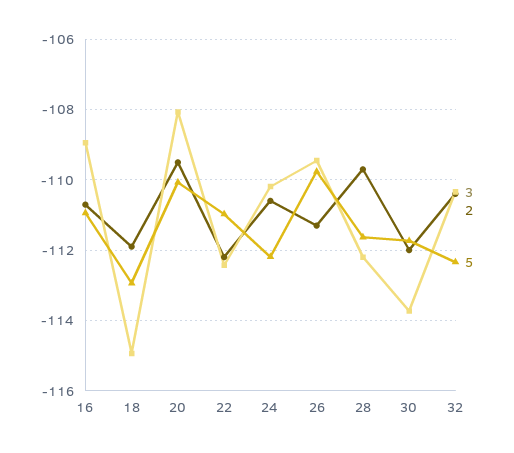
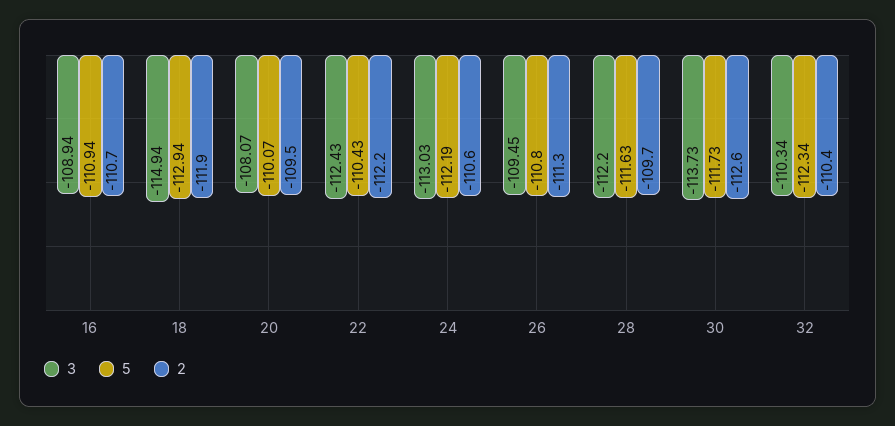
5, 22: -111 -> -110.43
3, 24: -110.2 -> -113.03
5, 26: -109.8 -> -110.8
2, 30: -112 -> -112.6

